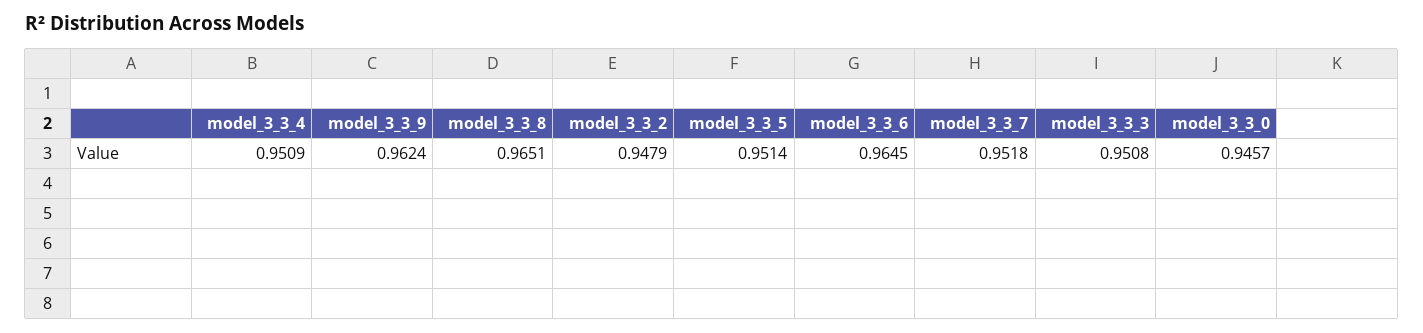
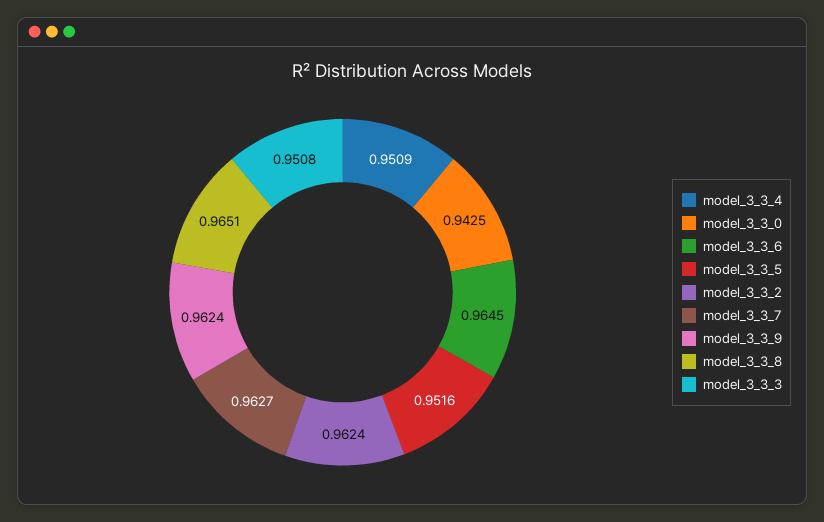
model_3_3_2: 0.9479 -> 0.9624
model_3_3_5: 0.9514 -> 0.9516
model_3_3_7: 0.9518 -> 0.9627
model_3_3_0: 0.9457 -> 0.9425

